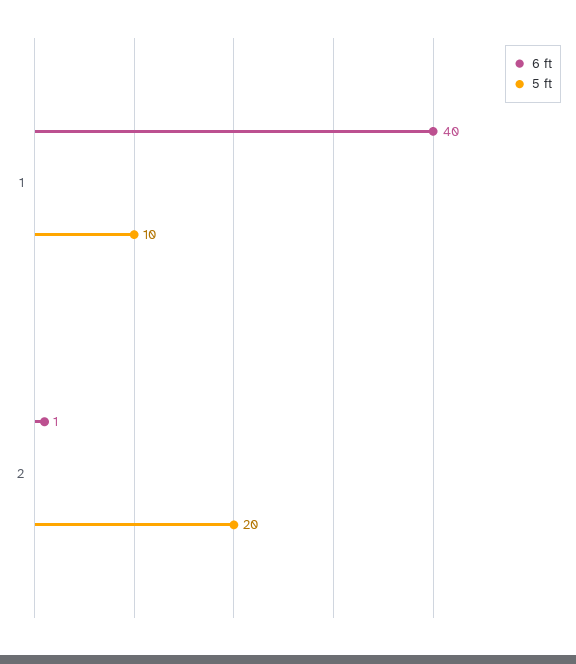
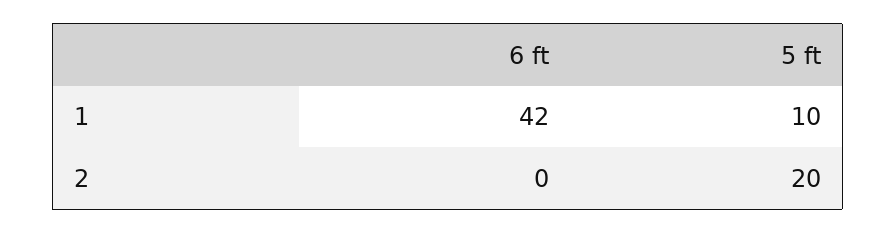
6 ft, 1: 40 -> 42
6 ft, 2: 1 -> 0

